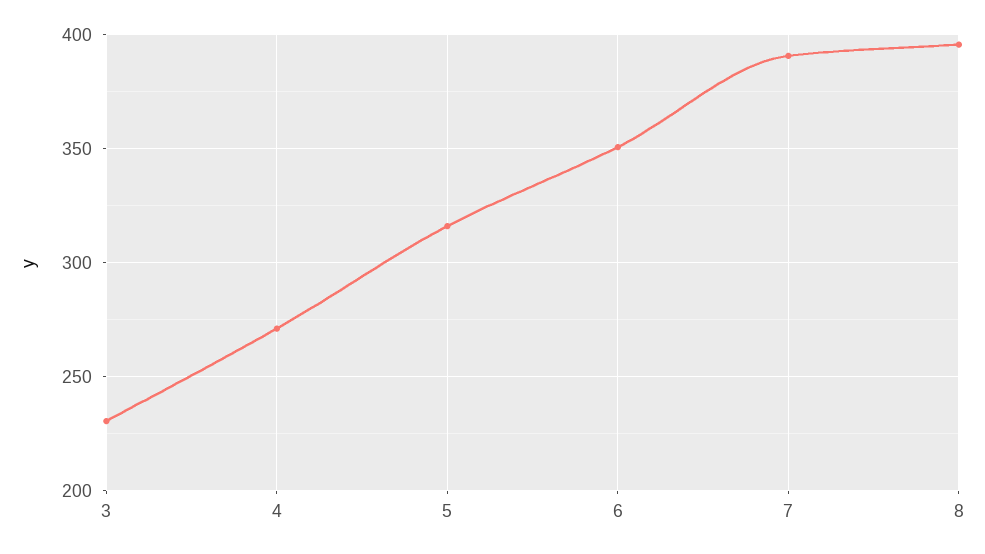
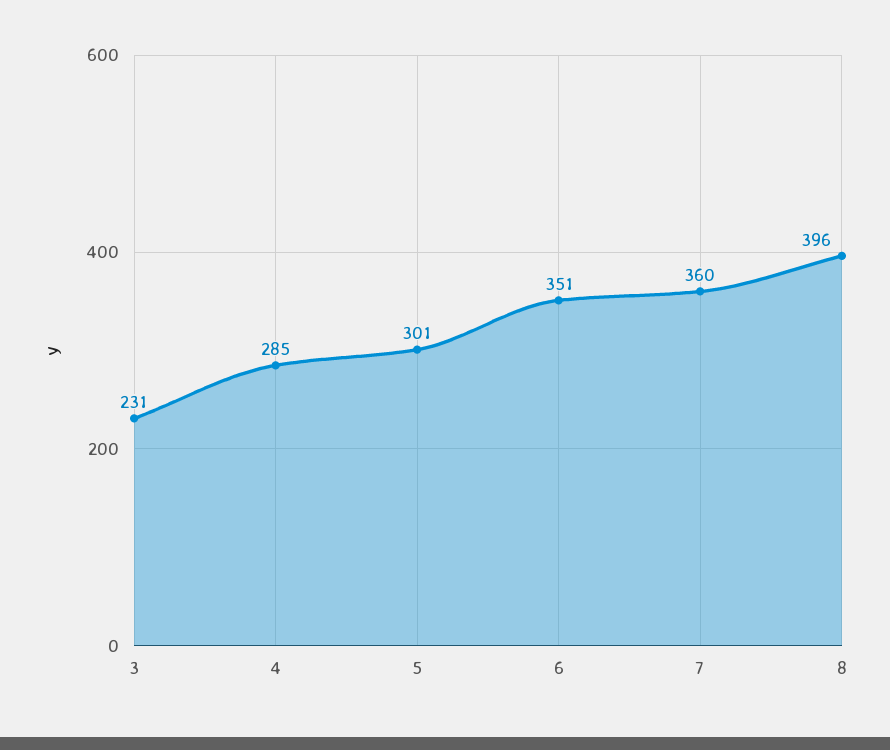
4: 270 -> 285
5: 315 -> 301
7: 390 -> 360

